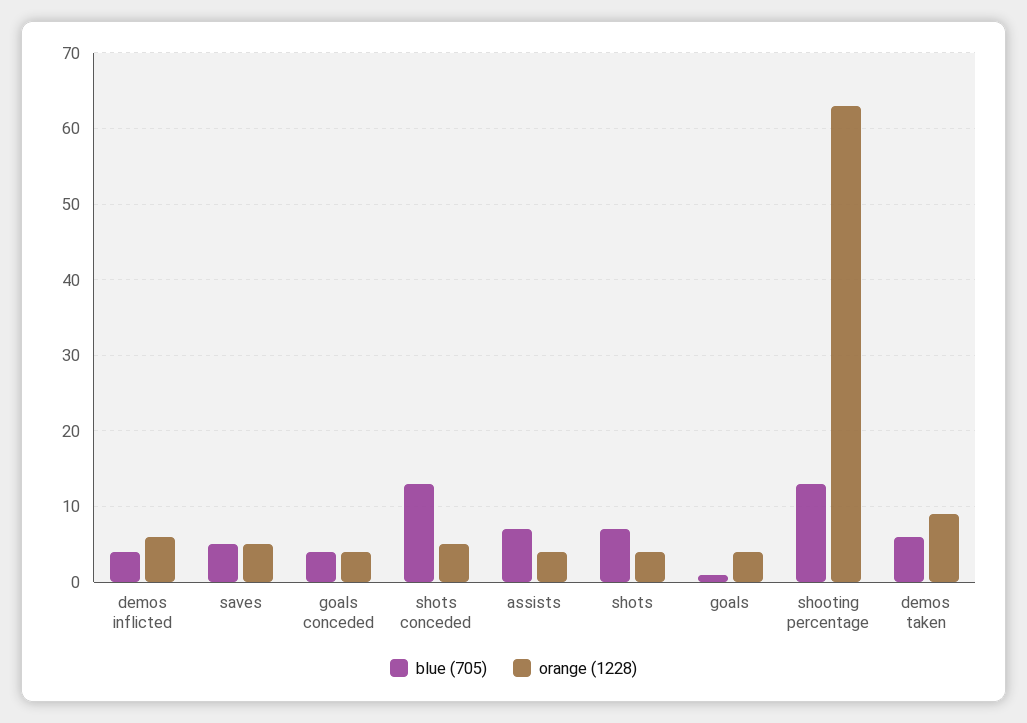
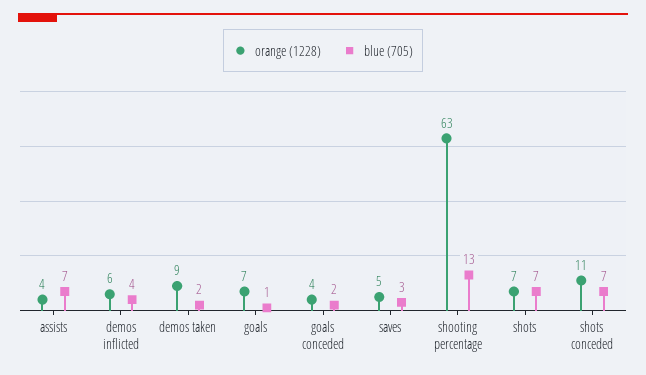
blue (705), saves: 5 -> 3
blue (705), goals conceded: 4 -> 2
blue (705), shots conceded: 13 -> 7
orange (1228), shots conceded: 5 -> 11
orange (1228), shots: 4 -> 7
orange (1228), goals: 4 -> 7
blue (705), demos taken: 6 -> 2

